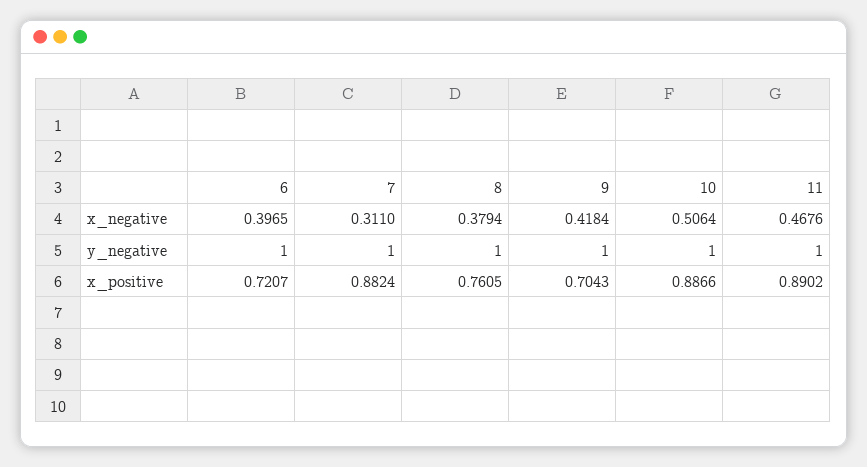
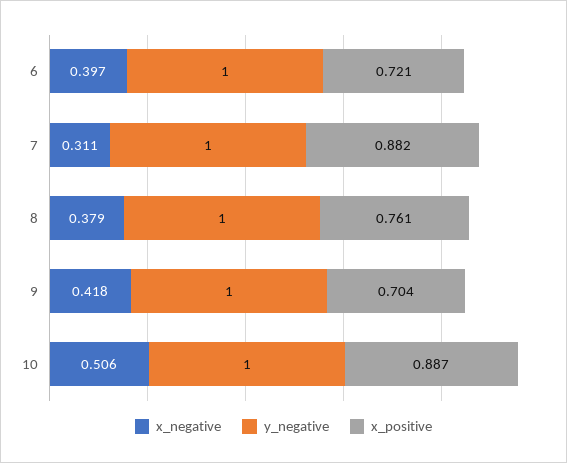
x_negative, 11: 0.4676 -> none
y_negative, 11: 1 -> none
x_positive, 11: 0.8902 -> none

